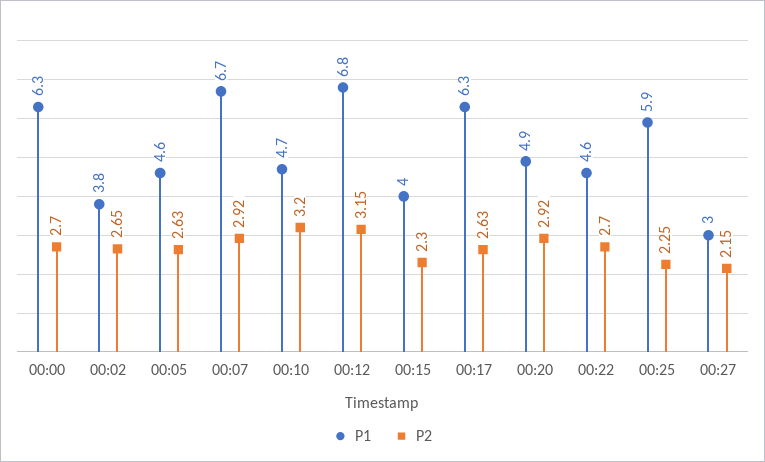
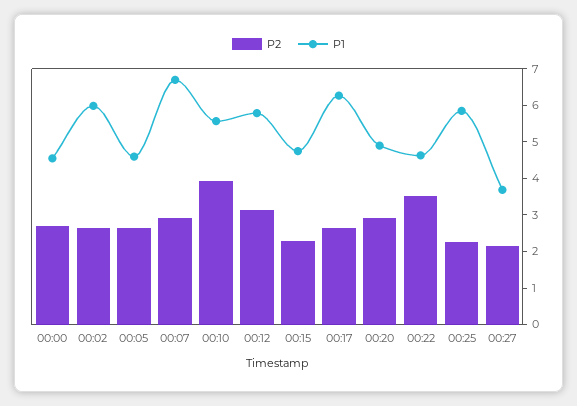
P1, 00:00: 6.3 -> 4.5
P1, 00:02: 3.8 -> 6
P1, 00:10: 4.7 -> 5.5
P2, 00:10: 3.2 -> 4
P1, 00:12: 6.8 -> 5.75
P1, 00:15: 4 -> 4.75
P2, 00:22: 2.7 -> 3.5
P1, 00:27: 3 -> 3.75

